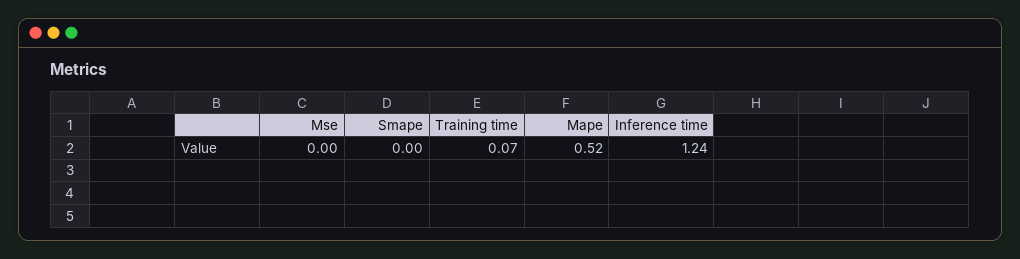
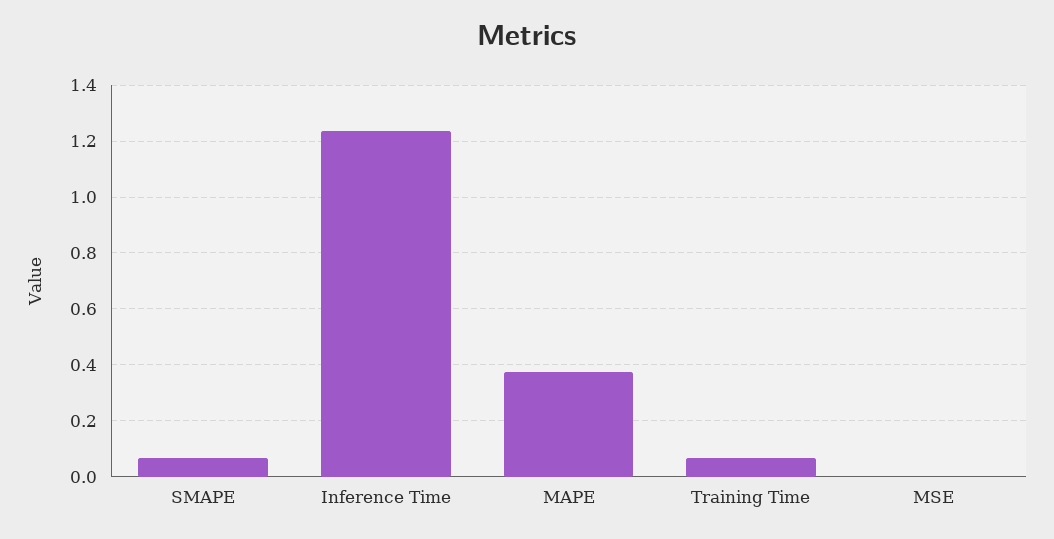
Smape: 0 -> 0.075
Mape: 0.52 -> 0.375

